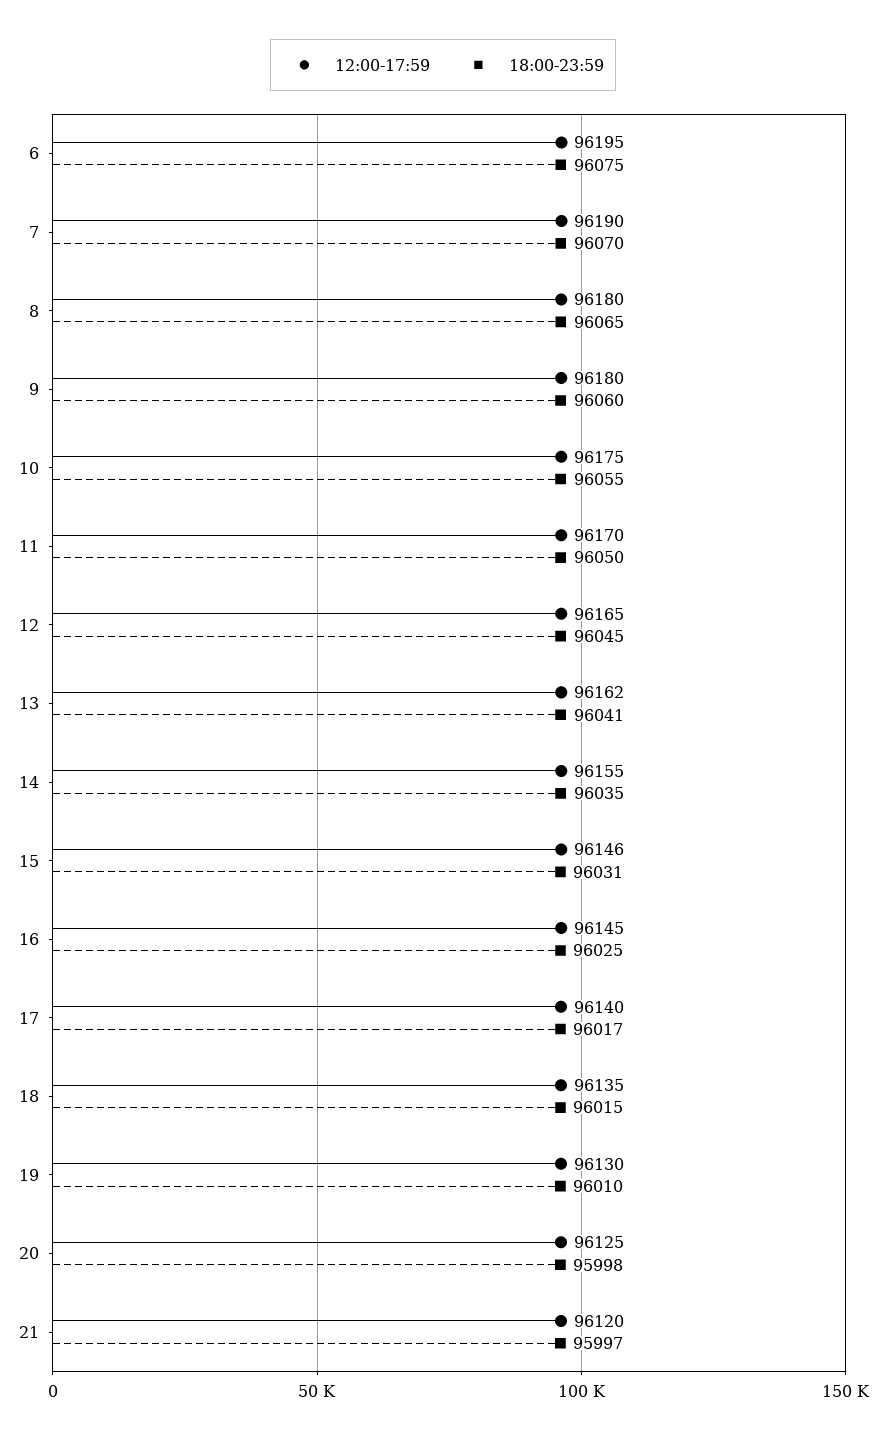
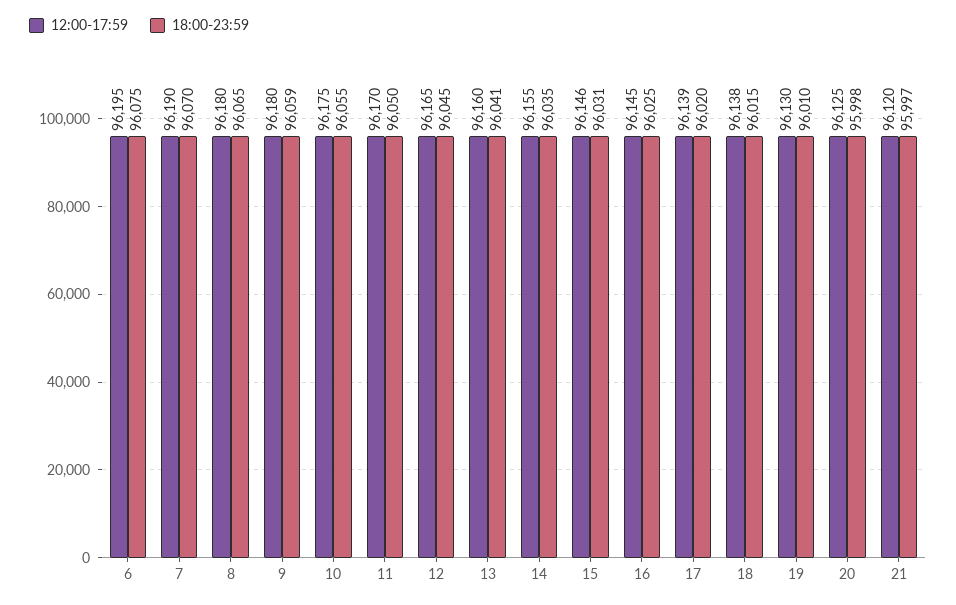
18:00-23:59, 9: 96060 -> 96059
12:00-17:59, 13: 96162 -> 96160
12:00-17:59, 17: 96140 -> 96139
18:00-23:59, 17: 96017 -> 96020
12:00-17:59, 18: 96135 -> 96138

